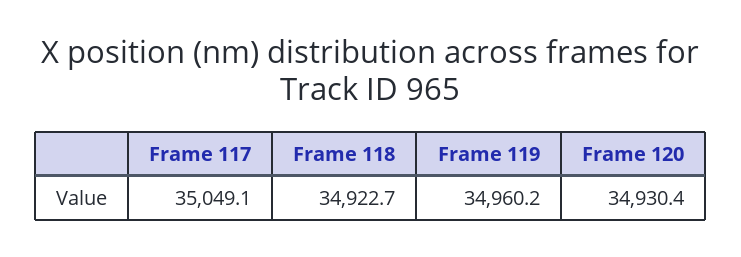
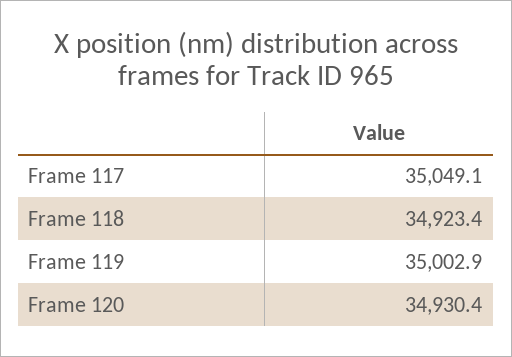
Frame 118: 34922.7 -> 34923.4
Frame 119: 34960.2 -> 35002.9

